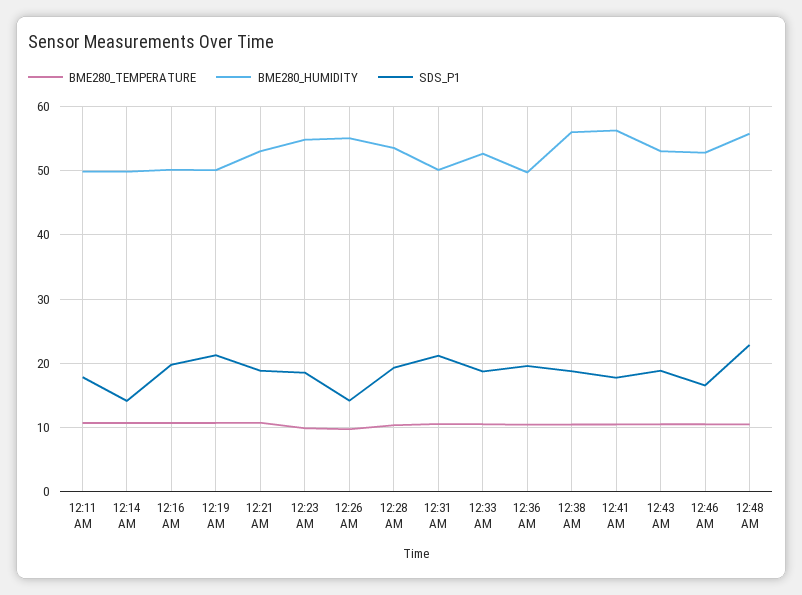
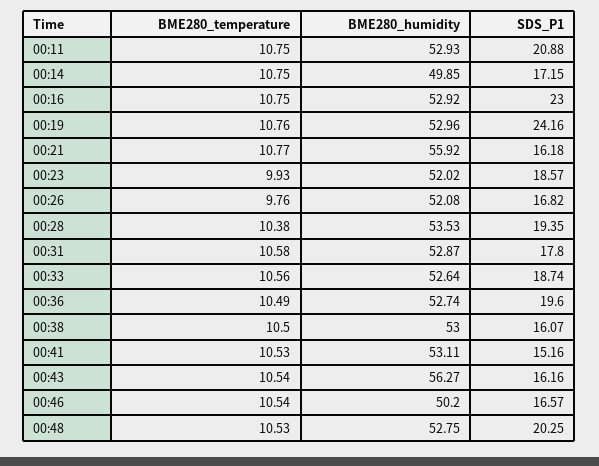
BME280_HUMIDITY, 12:11 AM: 50 -> 52.93
SDS_P1, 12:11 AM: 18 -> 20.88
SDS_P1, 12:14 AM: 14 -> 17.15
BME280_HUMIDITY, 12:16 AM: 50 -> 52.92
SDS_P1, 12:16 AM: 20 -> 23
BME280_HUMIDITY, 12:19 AM: 50 -> 52.96
SDS_P1, 12:19 AM: 21 -> 24.16
BME280_HUMIDITY, 12:21 AM: 53 -> 55.92
SDS_P1, 12:21 AM: 19 -> 16.18
BME280_HUMIDITY, 12:23 AM: 55 -> 52.02
BME280_HUMIDITY, 12:26 AM: 55 -> 52.08
SDS_P1, 12:26 AM: 14 -> 16.82
BME280_HUMIDITY, 12:31 AM: 50 -> 52.87
SDS_P1, 12:31 AM: 21 -> 17.8
BME280_HUMIDITY, 12:36 AM: 50 -> 52.74
BME280_HUMIDITY, 12:38 AM: 56 -> 53
SDS_P1, 12:38 AM: 19 -> 16.07
BME280_HUMIDITY, 12:41 AM: 56 -> 53.11
SDS_P1, 12:41 AM: 18 -> 15.16
BME280_HUMIDITY, 12:43 AM: 53 -> 56.27
SDS_P1, 12:43 AM: 19 -> 16.16
BME280_HUMIDITY, 12:46 AM: 53 -> 50.2
BME280_HUMIDITY, 12:48 AM: 56 -> 52.75
SDS_P1, 12:48 AM: 23 -> 20.25

